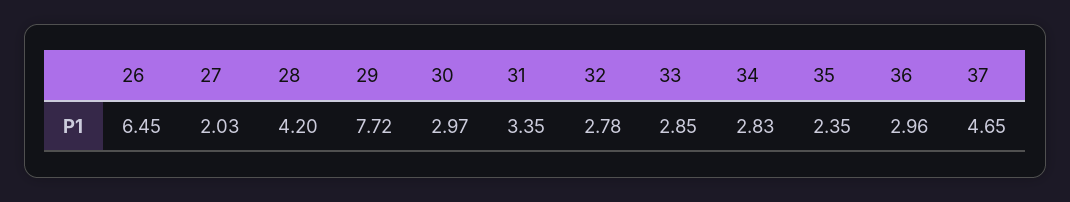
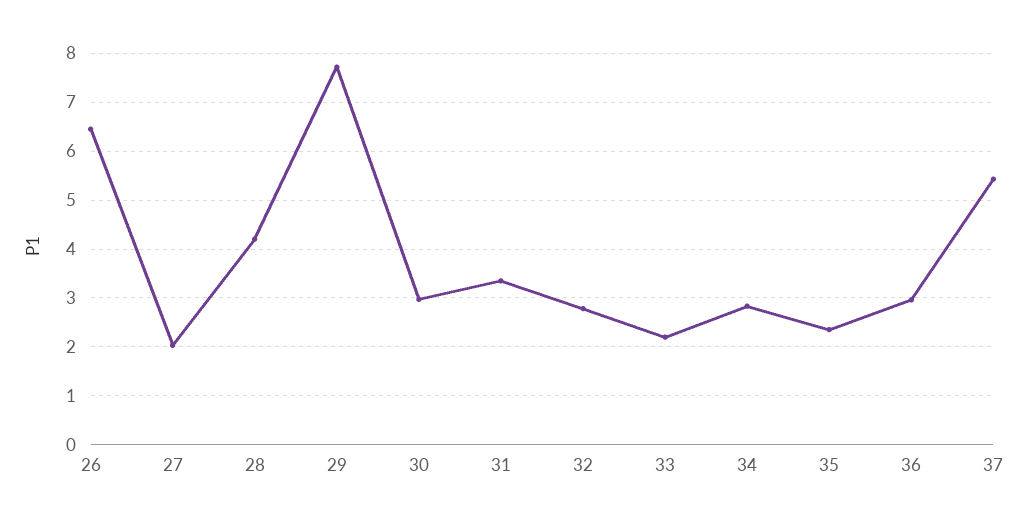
33: 2.85 -> 2.2
37: 4.65 -> 5.4

